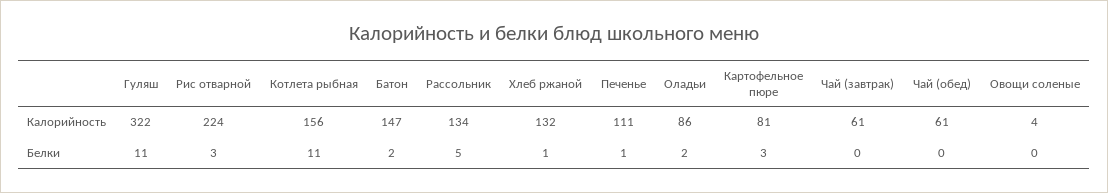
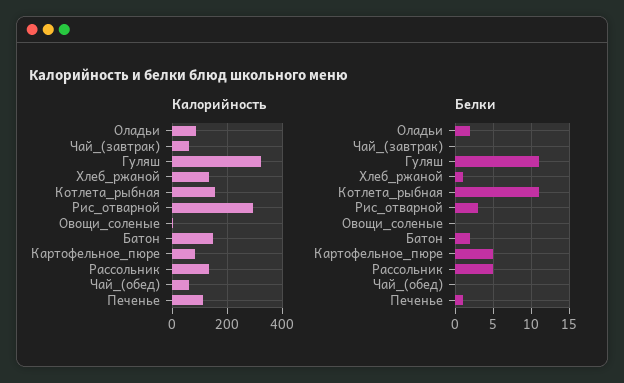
Калорийность, Рис отварной: 224 -> 300
Белки, Картофельное пюре: 3 -> 5

